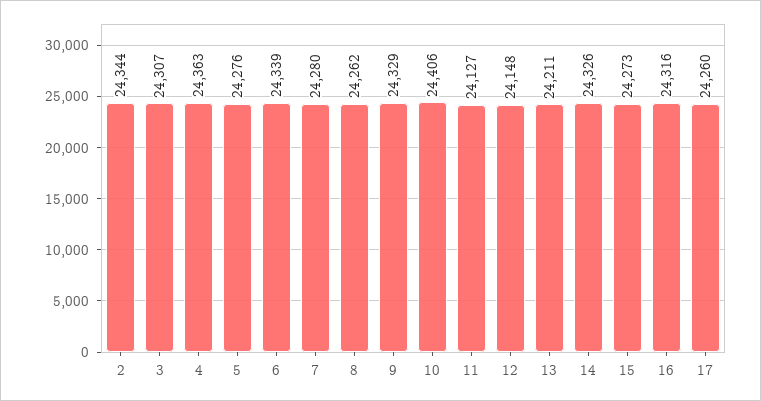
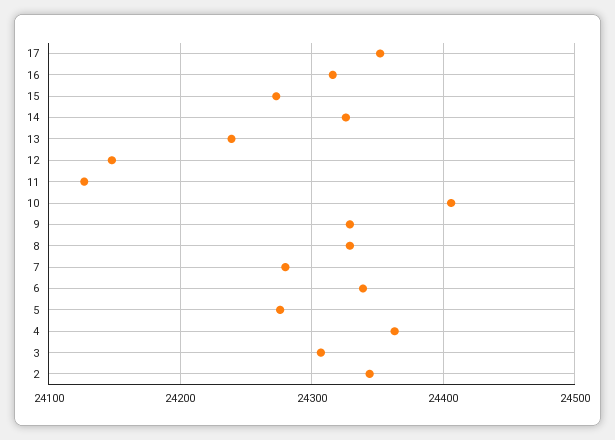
8: 24262 -> 24330
13: 24211 -> 24240
17: 24260 -> 24350

